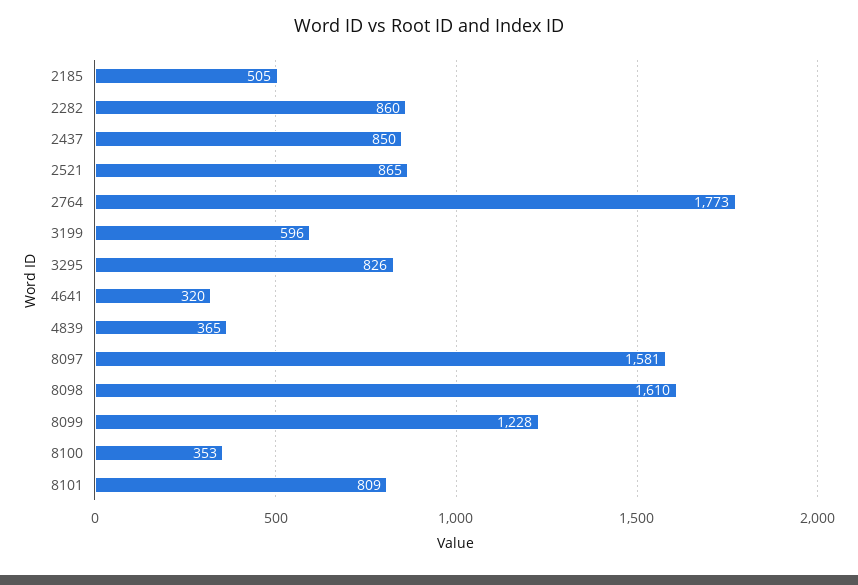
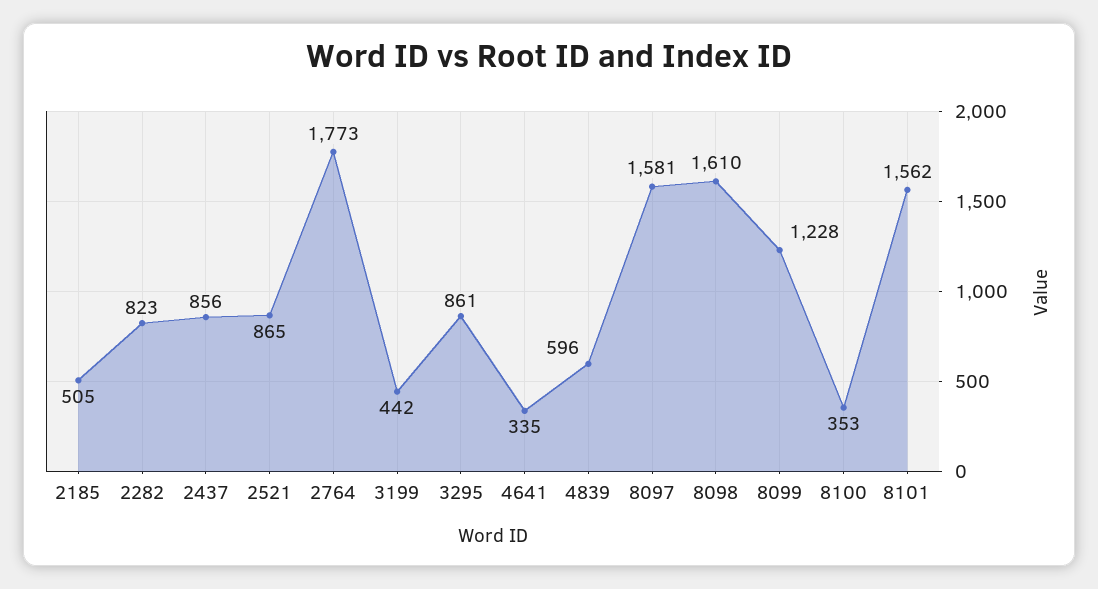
2282: 860 -> 823
2437: 850 -> 856
3199: 596 -> 442
3295: 826 -> 861
4641: 320 -> 335
4839: 365 -> 596
8101: 809 -> 1562

